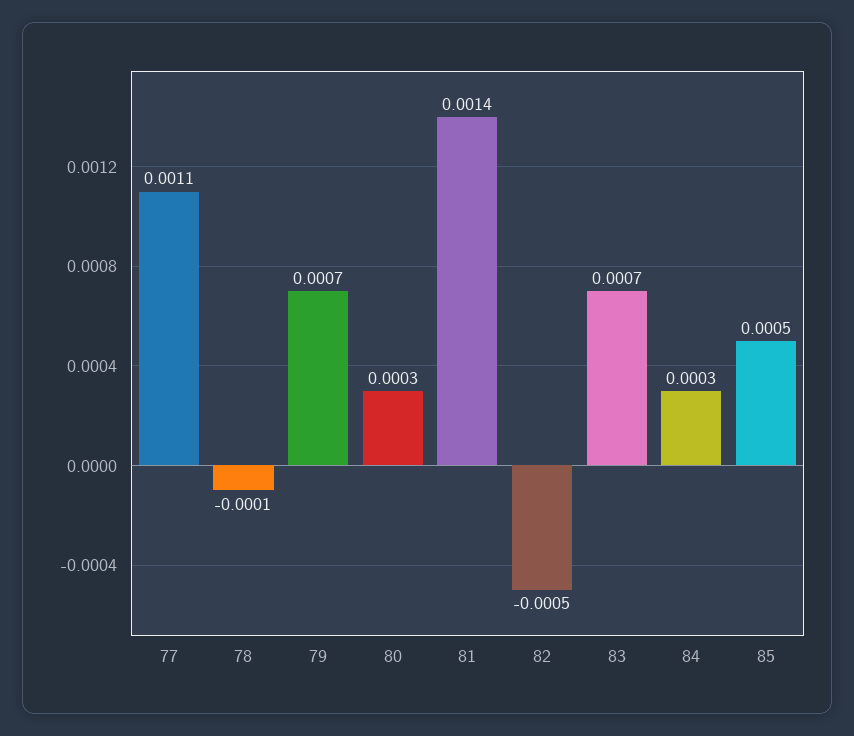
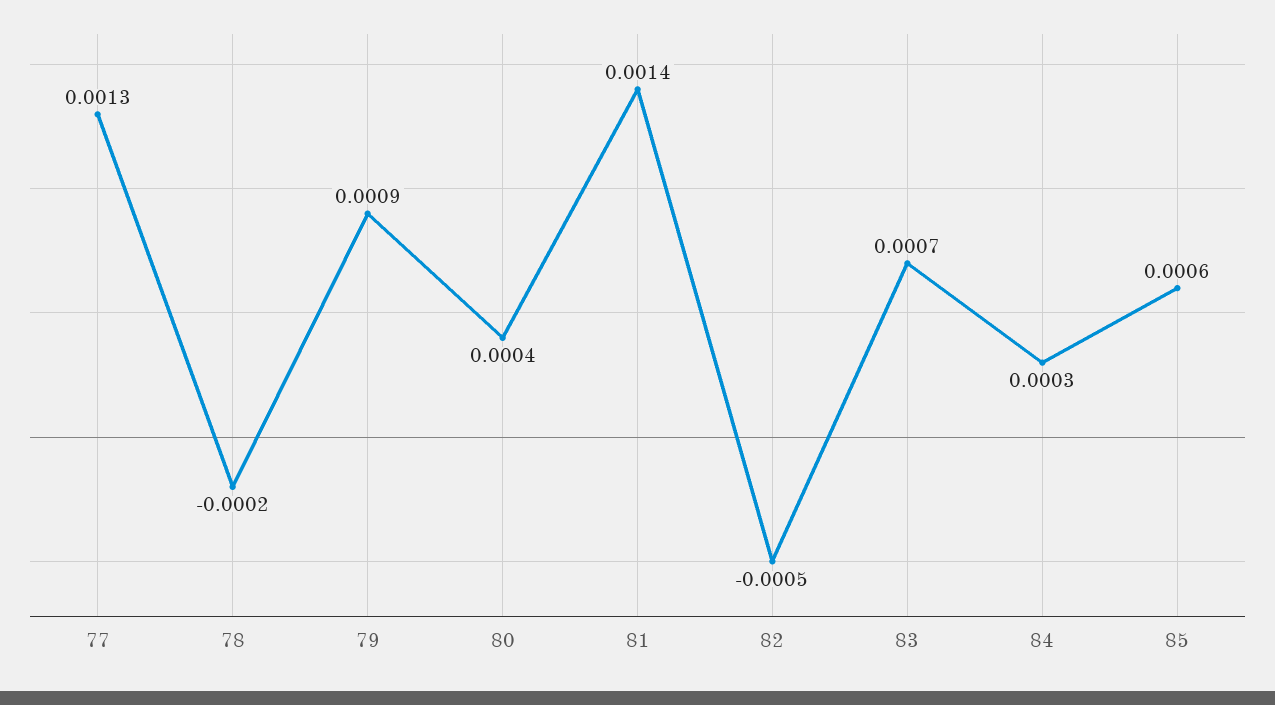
77: 0.0011 -> 0.0013
78: -0.0001 -> -0.0002
79: 0.0007 -> 0.0009
80: 0.0003 -> 0.0004
85: 0.0005 -> 0.0006

